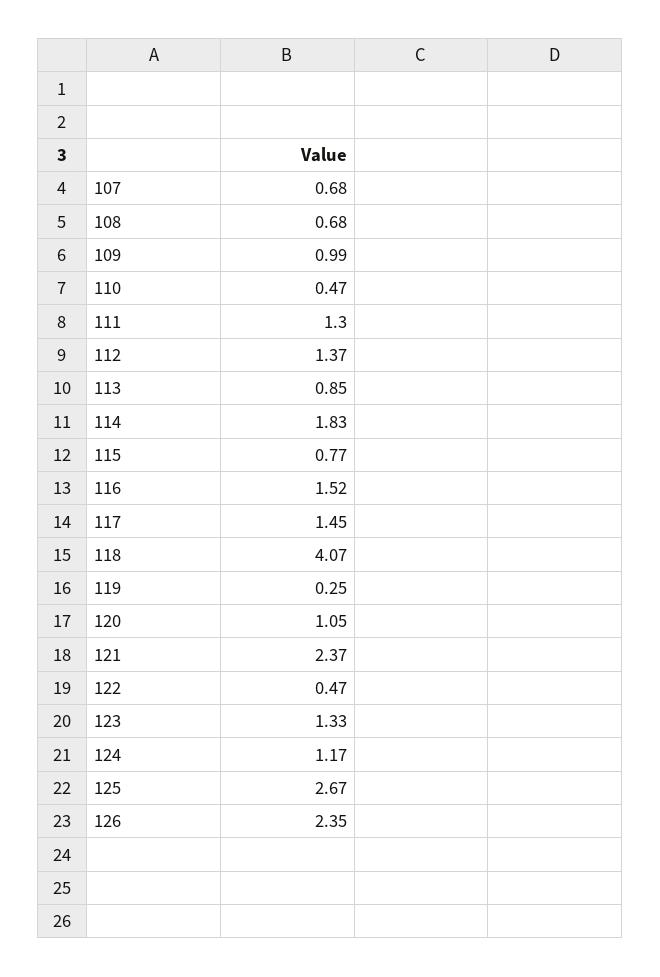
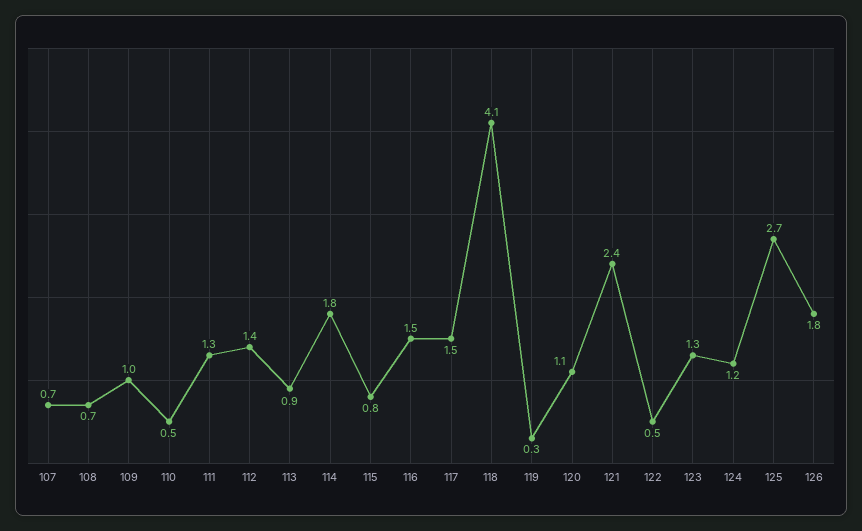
126: 2.35 -> 1.8

